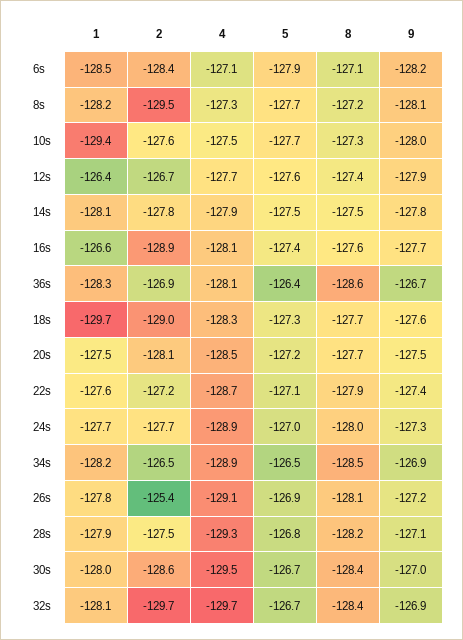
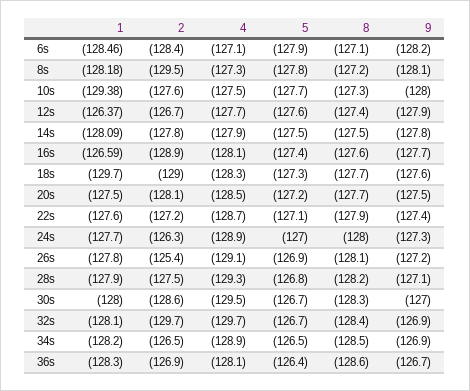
5, 8s: -127.7 -> -127.8
2, 24s: -127.7 -> -126.3
8, 30s: -128.4 -> -128.3

